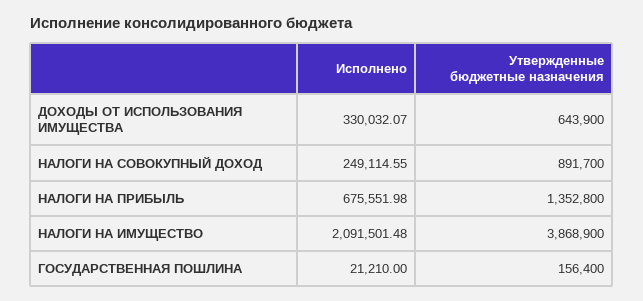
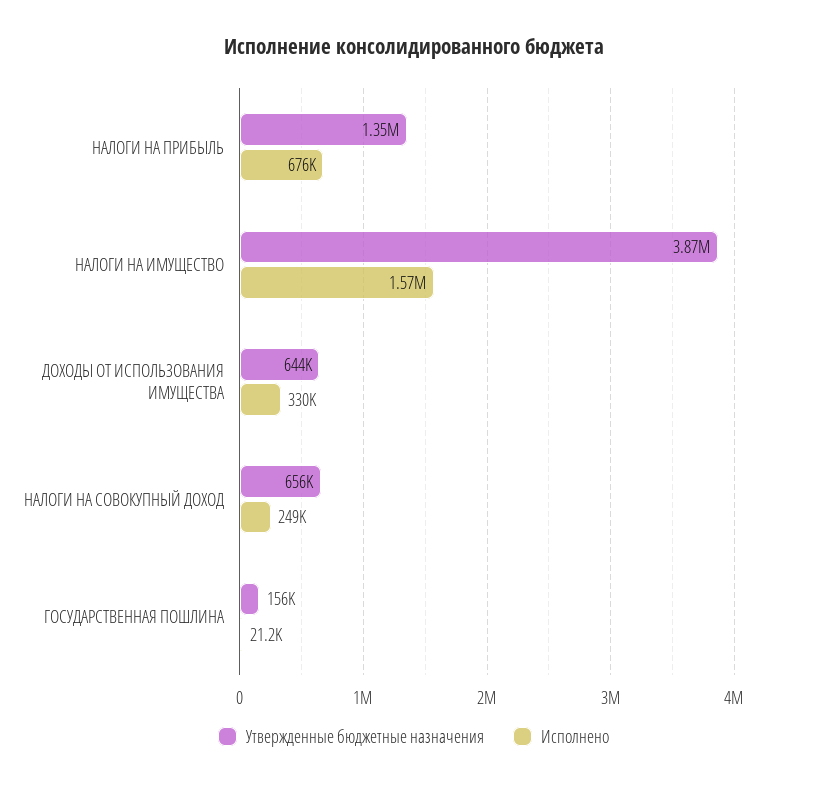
Утвержденные бюджетные назначения, НАЛОГИ НА СОВОКУПНЫЙ ДОХОД: 891700 -> 656000
Исполнено, НАЛОГИ НА ИМУЩЕСТВО: 2091501.48 -> 1570000

